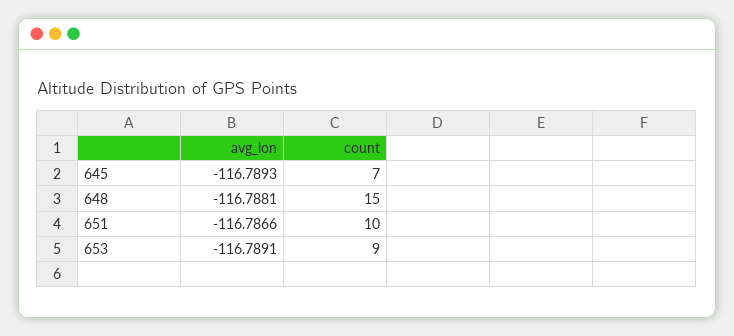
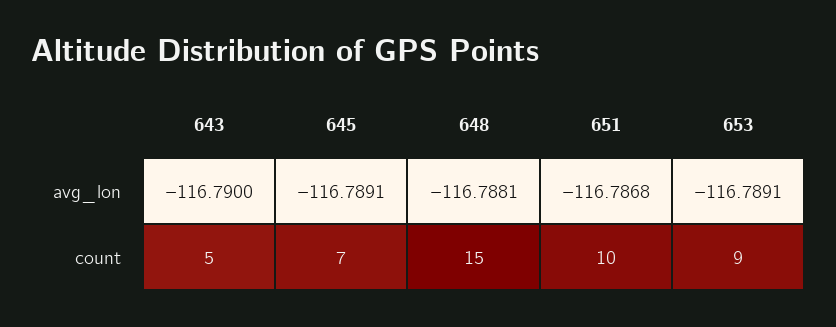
avg_lon, 645: -116.7893 -> -116.7891
avg_lon, 651: -116.7866 -> -116.7868
avg_lon, 643: none -> -116.79
count, 643: none -> 5

